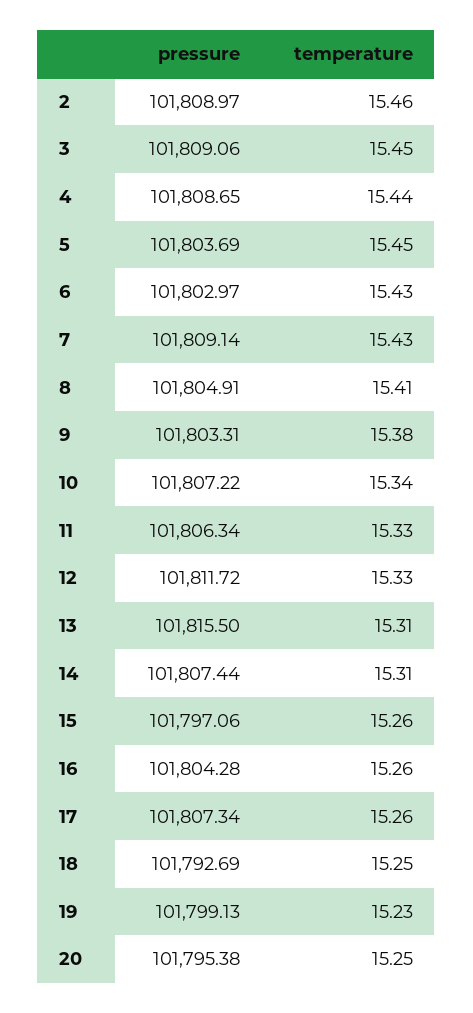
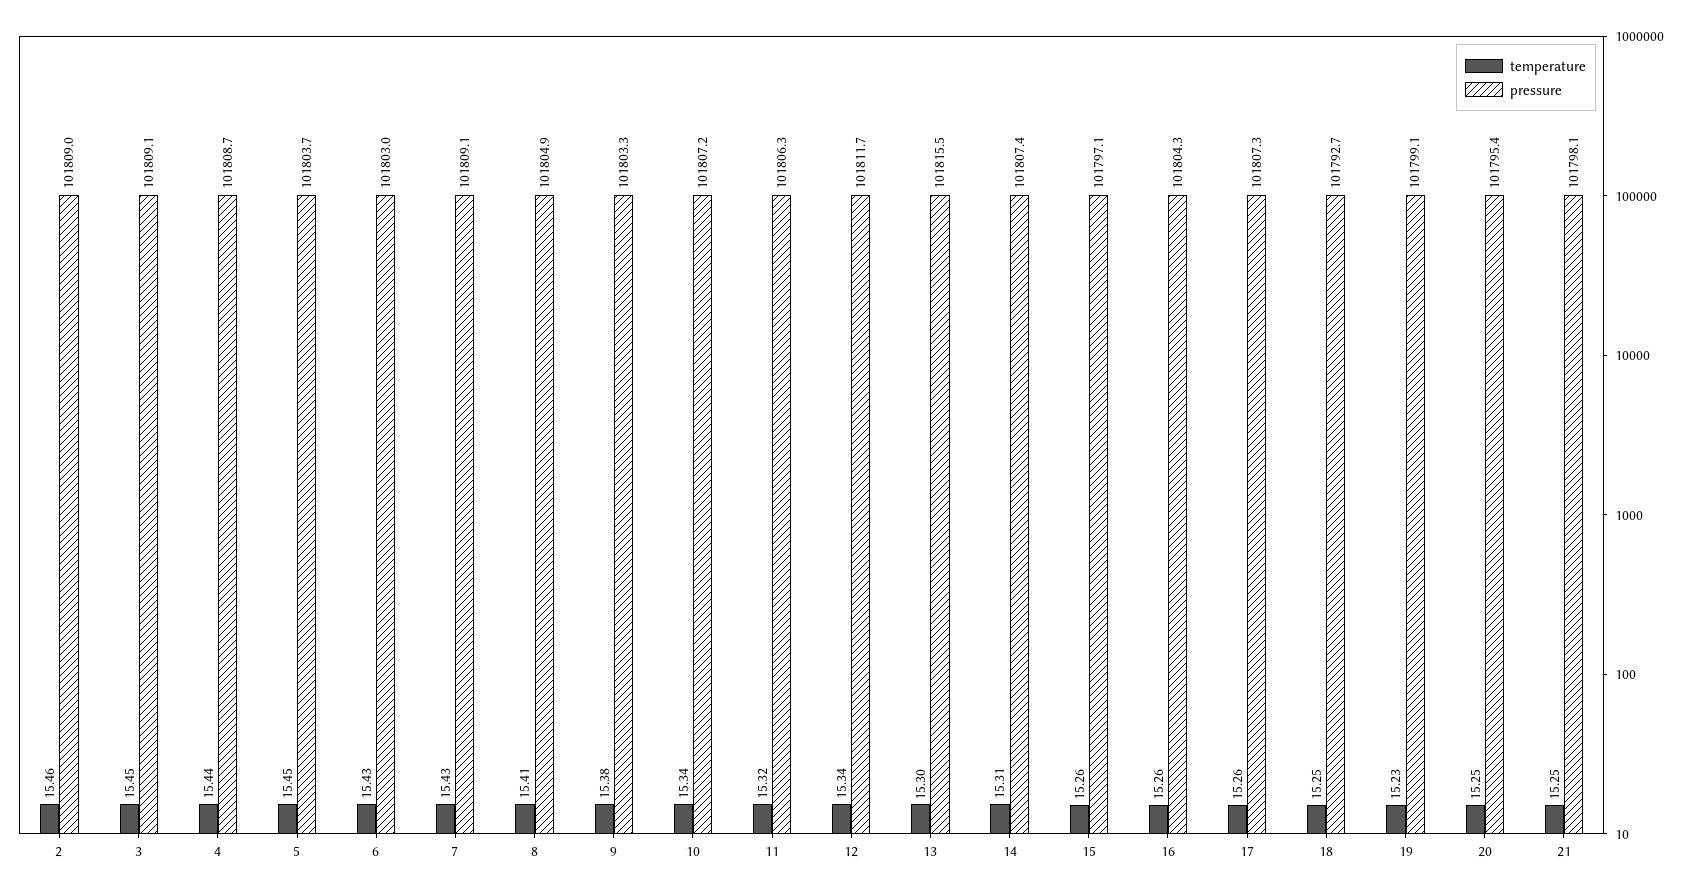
temperature, 11: 15.33 -> 15.32
temperature, 12: 15.33 -> 15.34
temperature, 13: 15.31 -> 15.3
temperature, 21: none -> 15.25
pressure, 21: none -> 101798.1

